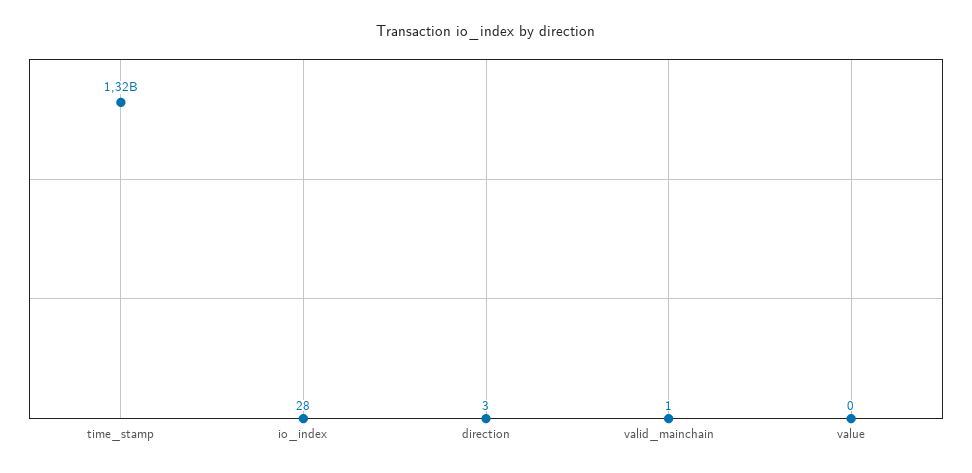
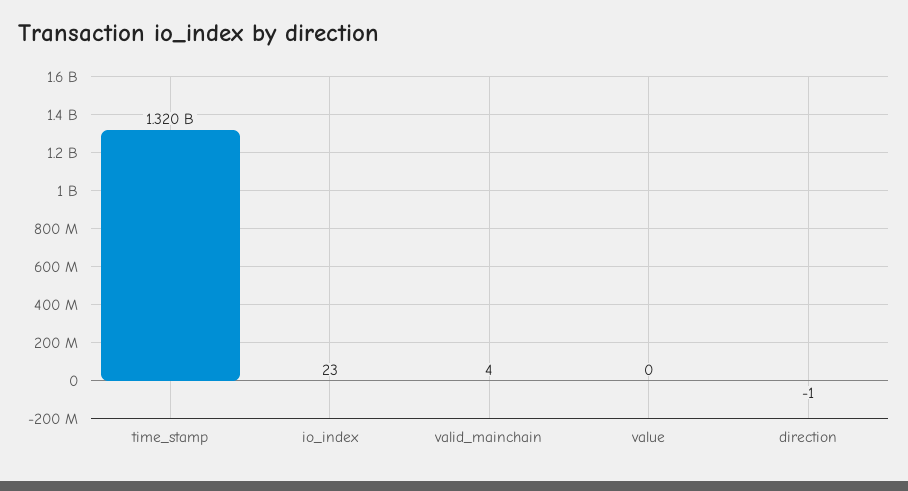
io_index: 28 -> 23
direction: 3 -> -1
valid_mainchain: 1 -> 4

